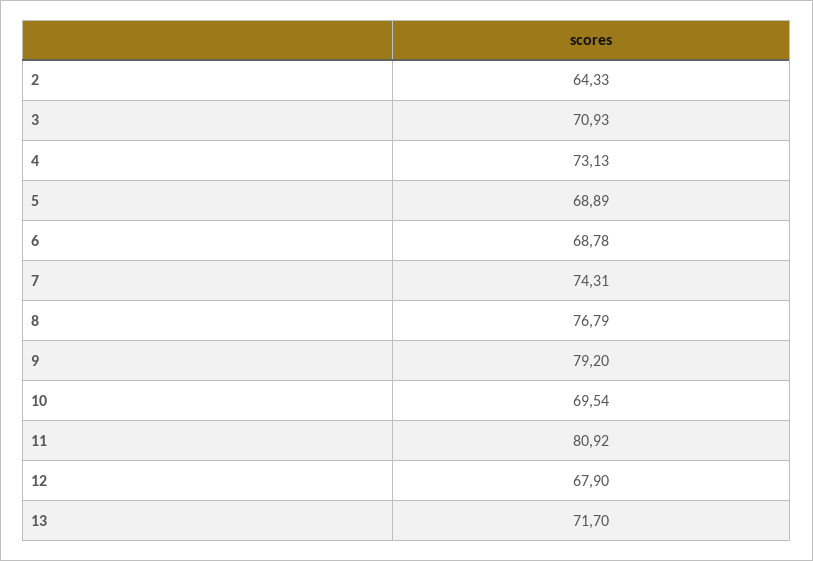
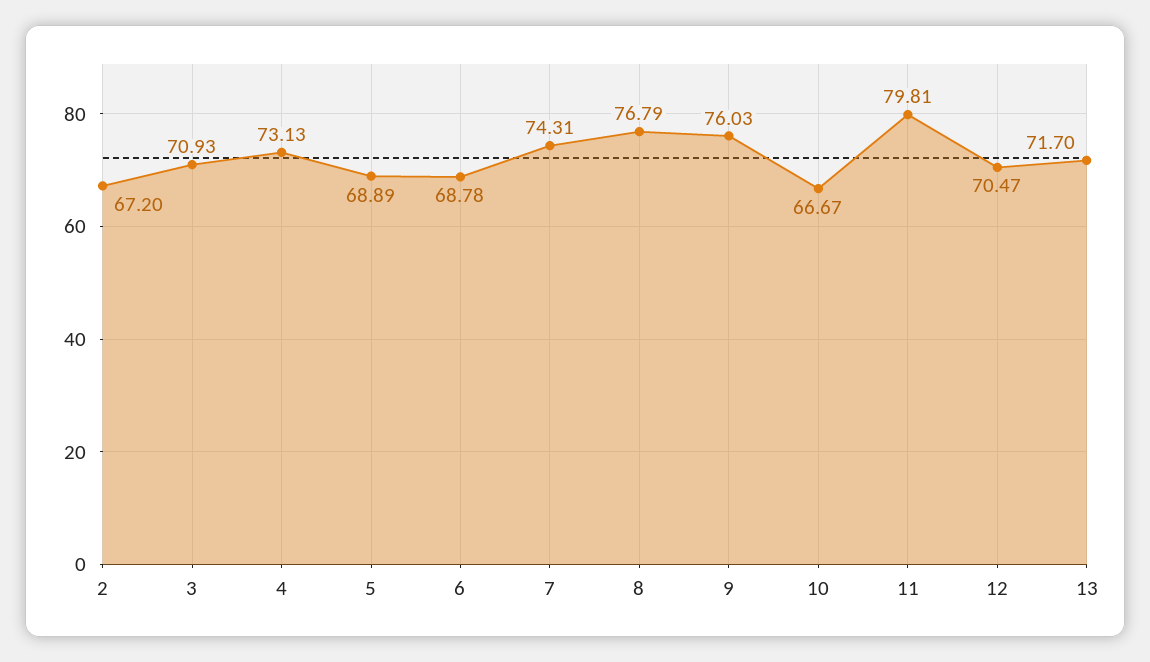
2: 64.33 -> 67.2
9: 79.2 -> 76.03
10: 69.54 -> 66.67
11: 80.92 -> 79.81
12: 67.9 -> 70.47

